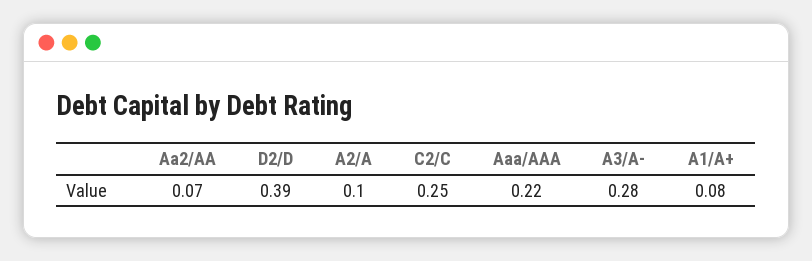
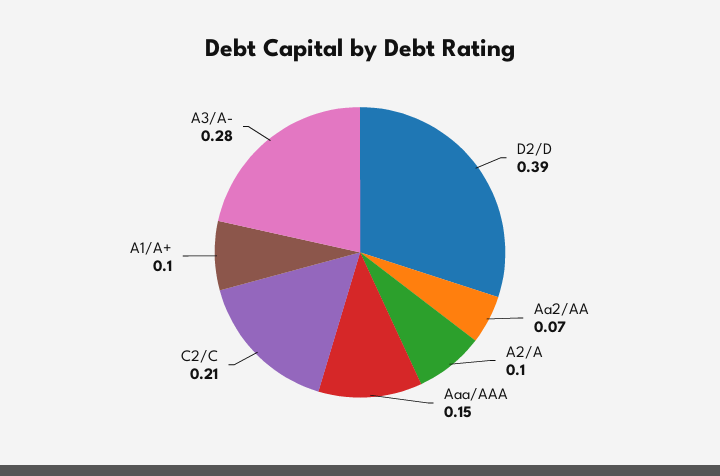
C2/C: 0.25 -> 0.21
Aaa/AAA: 0.22 -> 0.15
A1/A+: 0.08 -> 0.1

